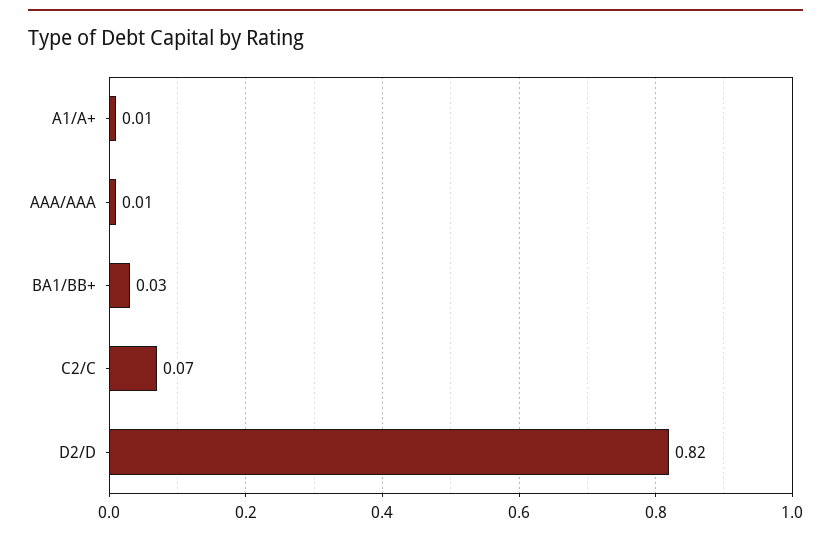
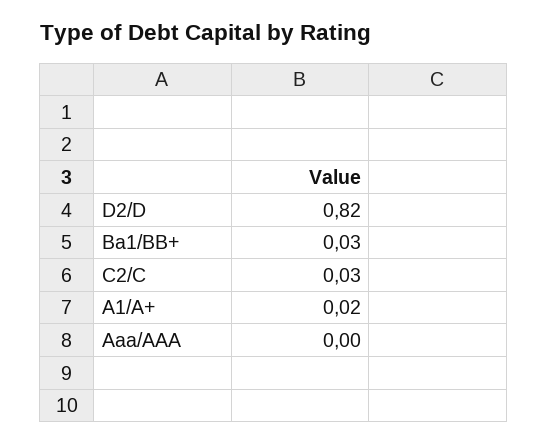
A1/A+: 0.01 -> 0.02
AAA/AAA: 0.01 -> 0
C2/C: 0.07 -> 0.03

